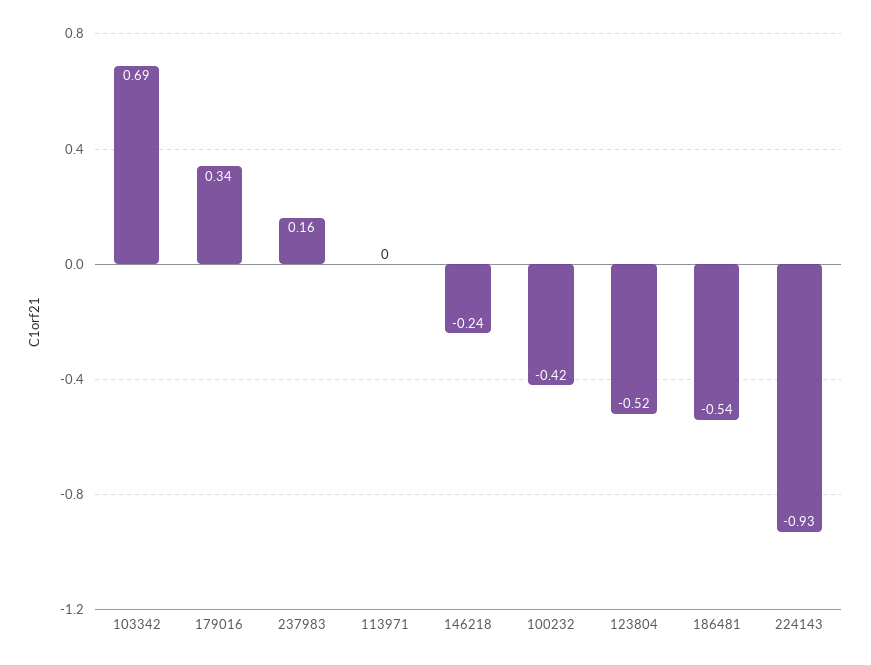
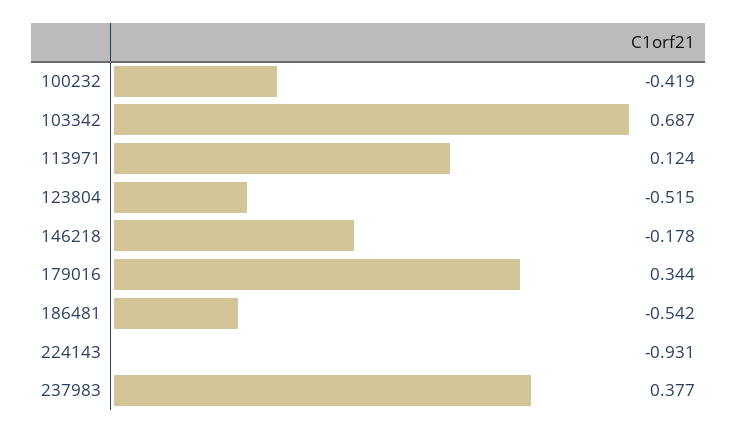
237983: 0.16 -> 0.377
113971: 0 -> 0.124
146218: -0.24 -> -0.178

